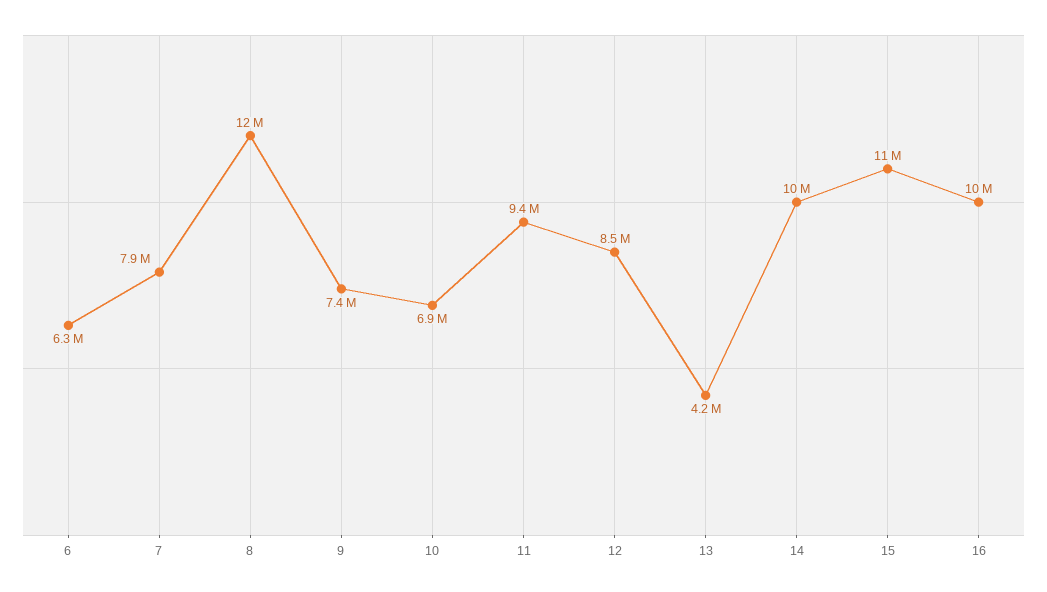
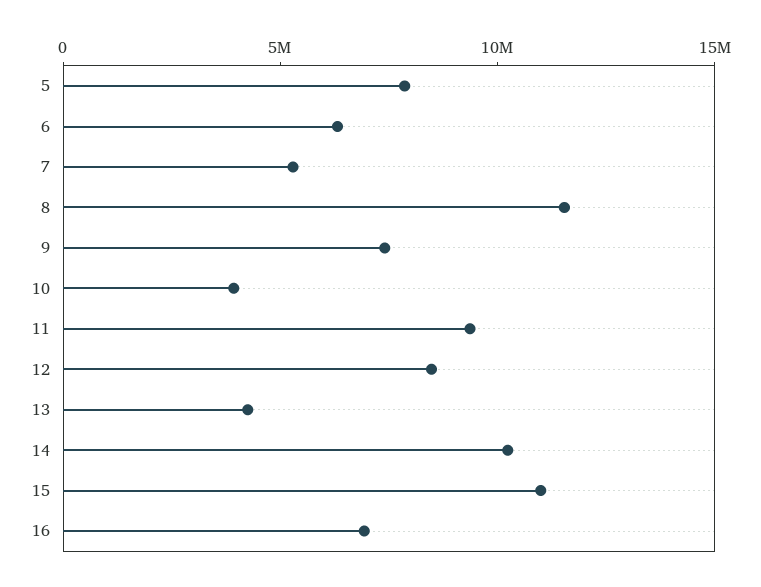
7: 7900000 -> 5000000
10: 6900000 -> 4000000
16: 10000000 -> 7000000
5: none -> 8000000

